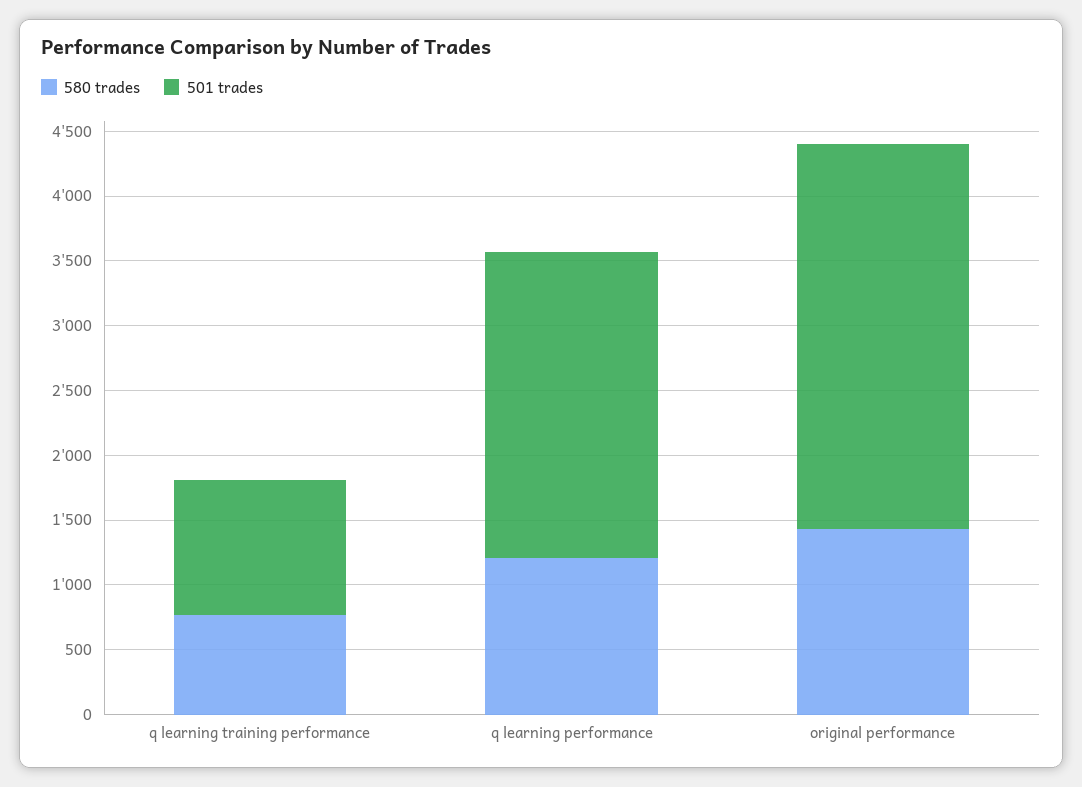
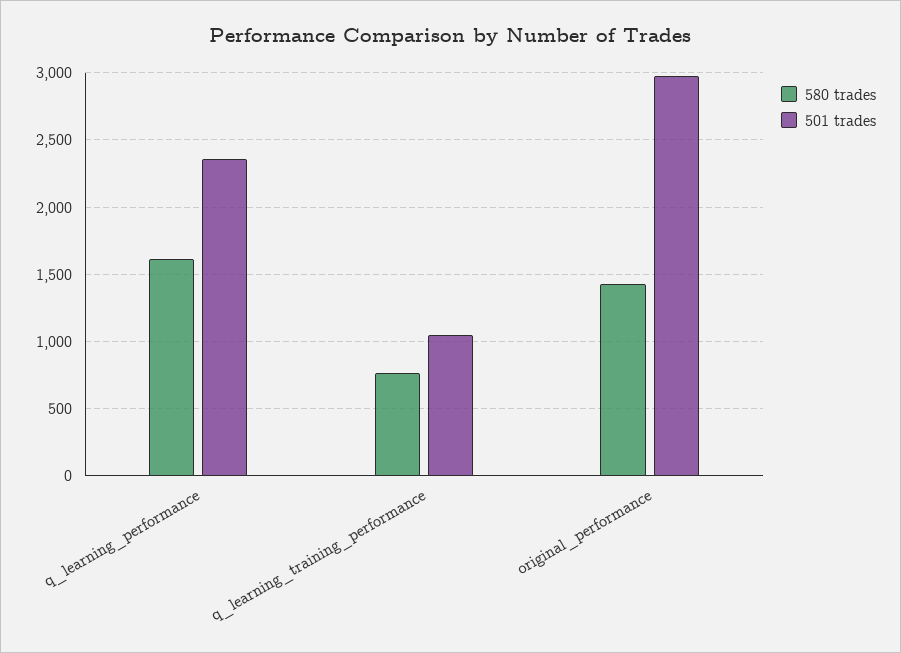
580 trades, q learning performance: 1200 -> 1600

